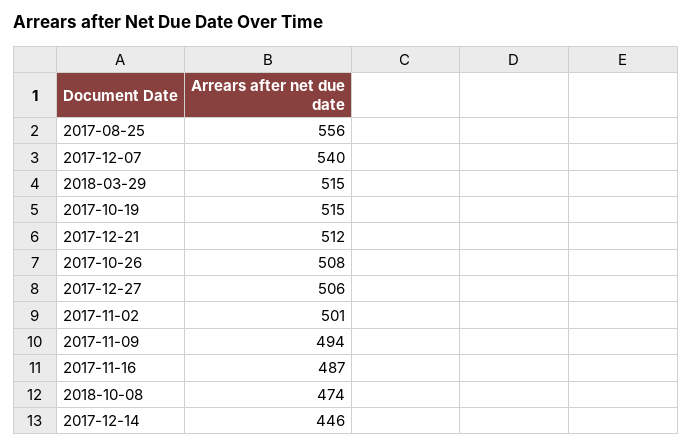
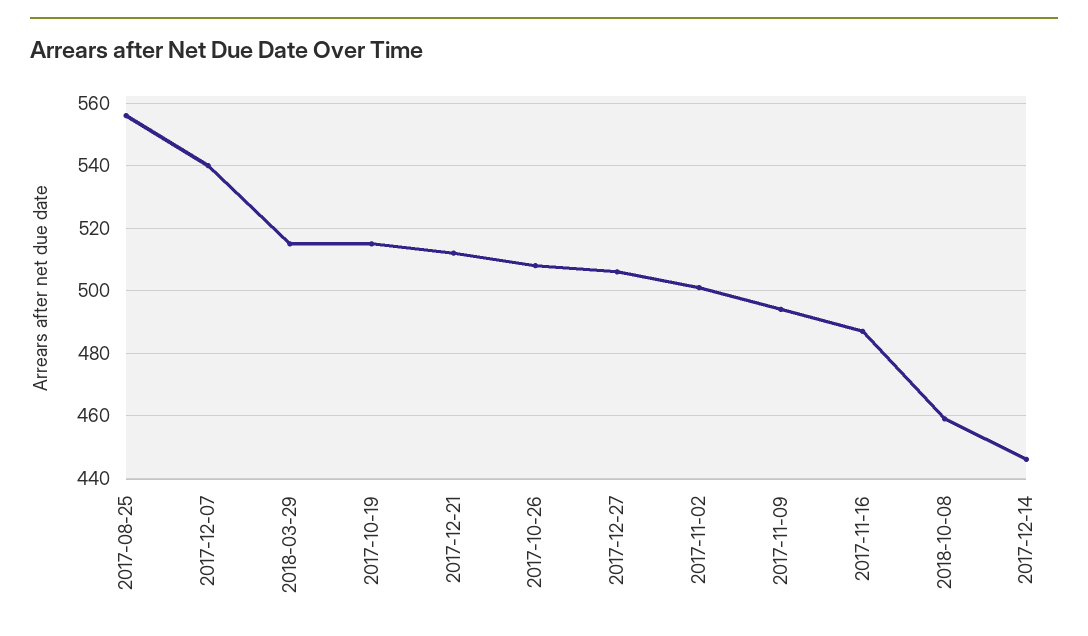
2018-10-08: 474 -> 460

